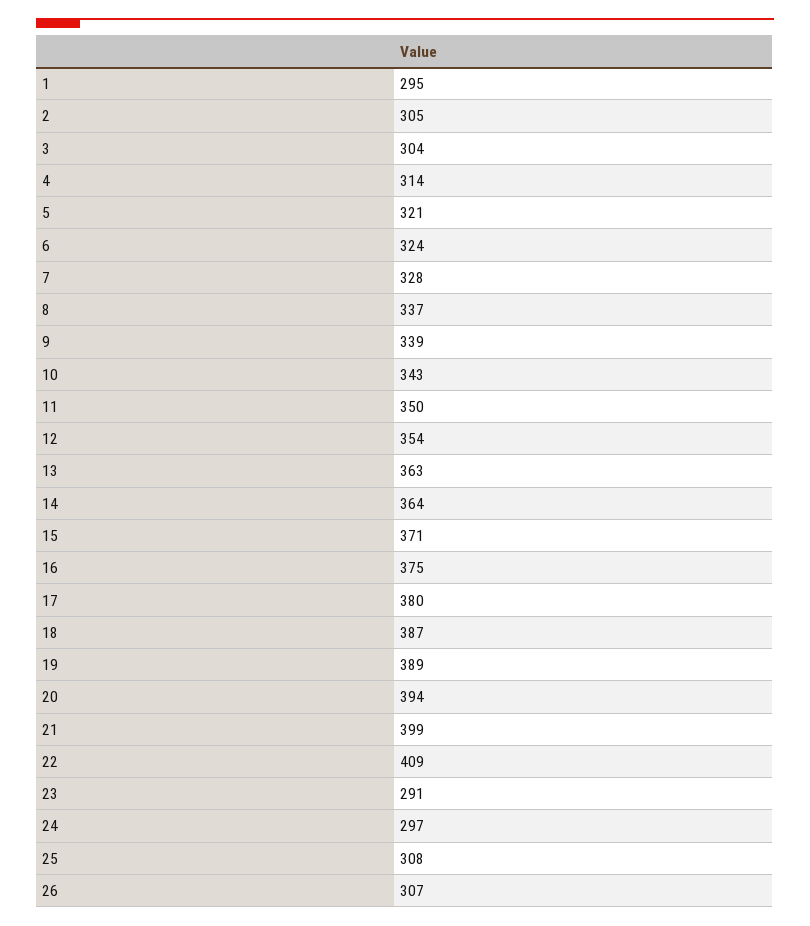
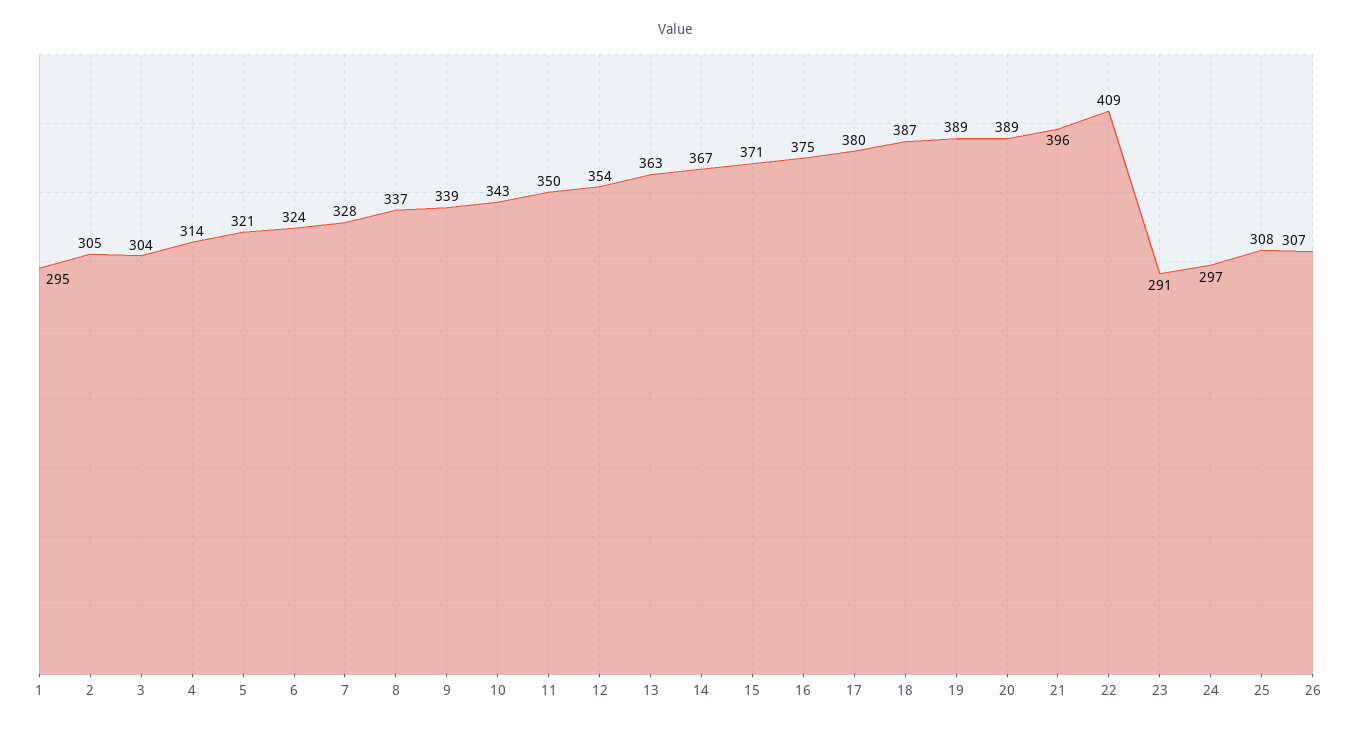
14: 364 -> 367
20: 394 -> 389
21: 399 -> 396

